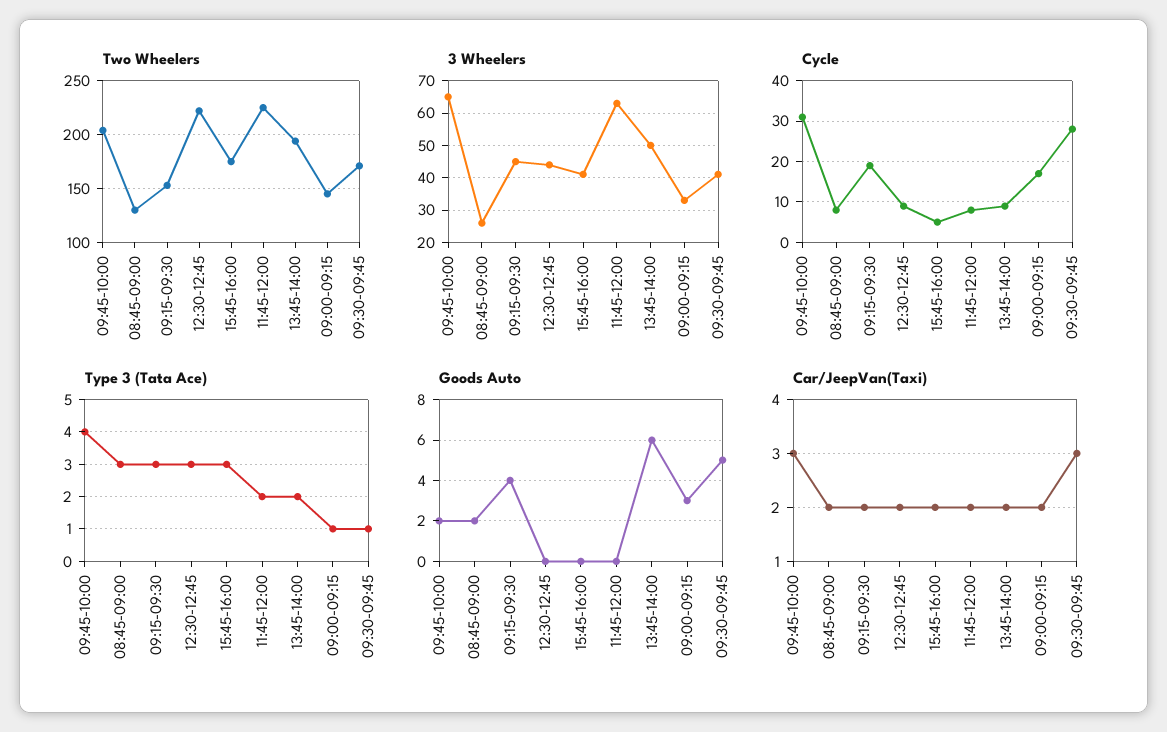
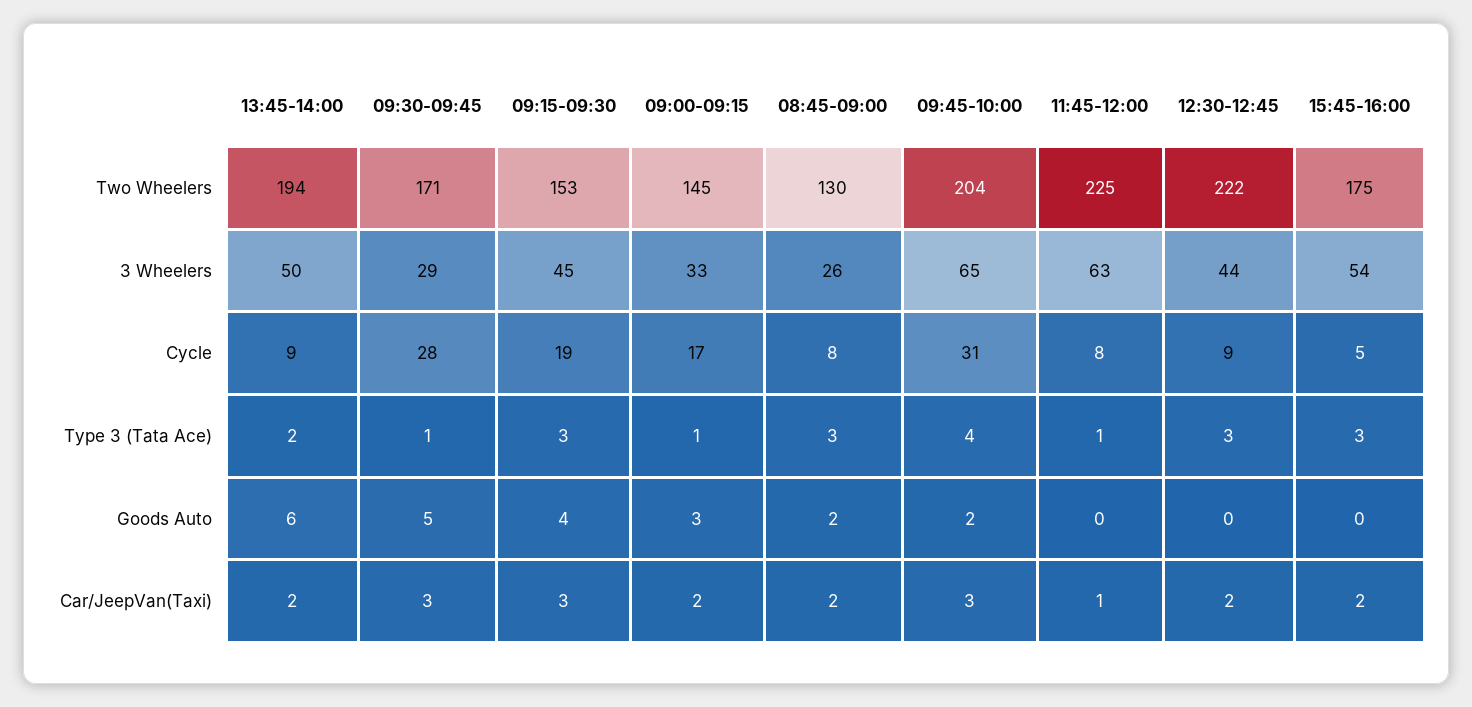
3 Wheelers, 15:45-16:00: 40 -> 54
3 Wheelers, 09:30-09:45: 40 -> 29
Type 3 (Tata Ace), 11:45-12:00: 2 -> 1
Car/JeepVan(Taxi), 09:15-09:30: 2 -> 3
Car/JeepVan(Taxi), 11:45-12:00: 2 -> 1

